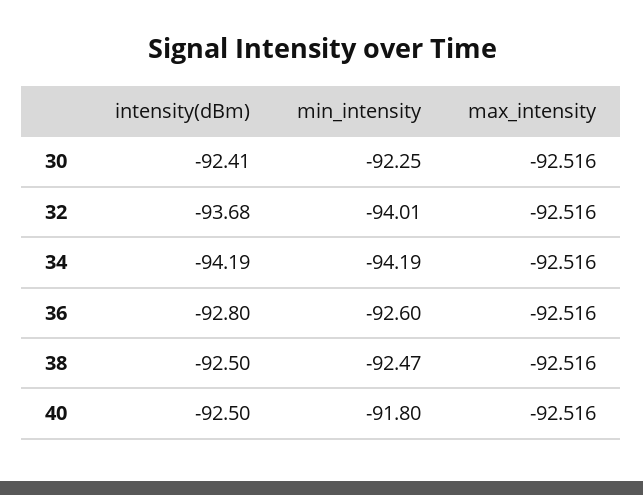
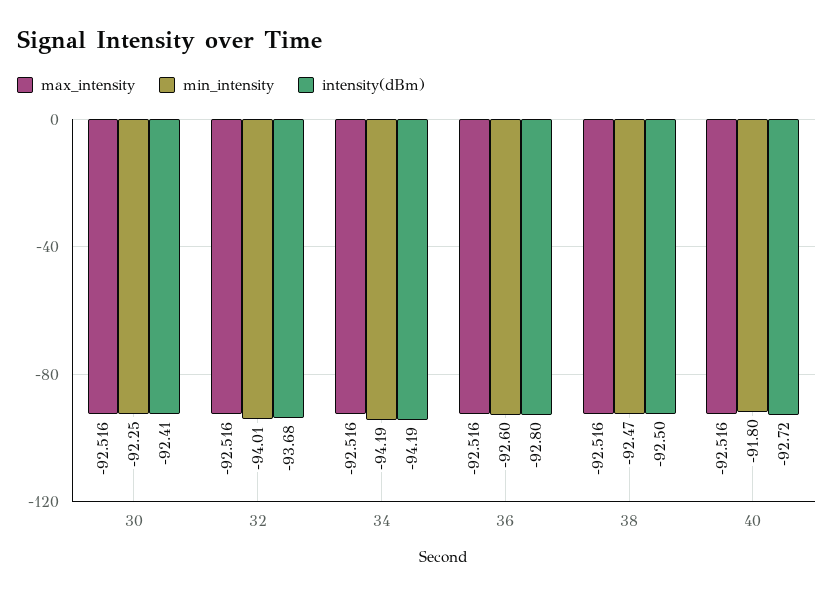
intensity(dBm), 40: -92.5 -> -92.72

